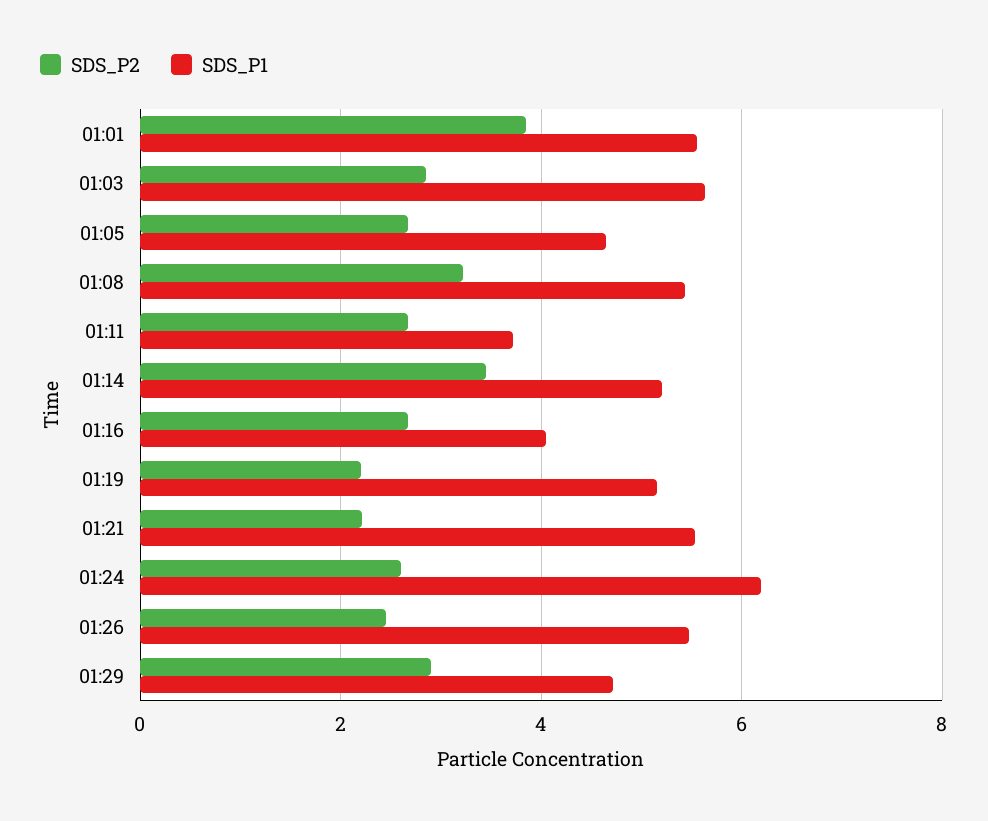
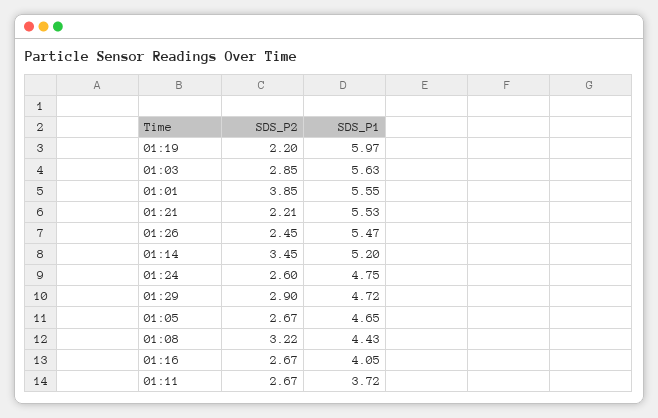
SDS_P1, 01:08: 5.4 -> 4.43
SDS_P1, 01:19: 5.2 -> 5.97
SDS_P1, 01:24: 6.2 -> 4.75

